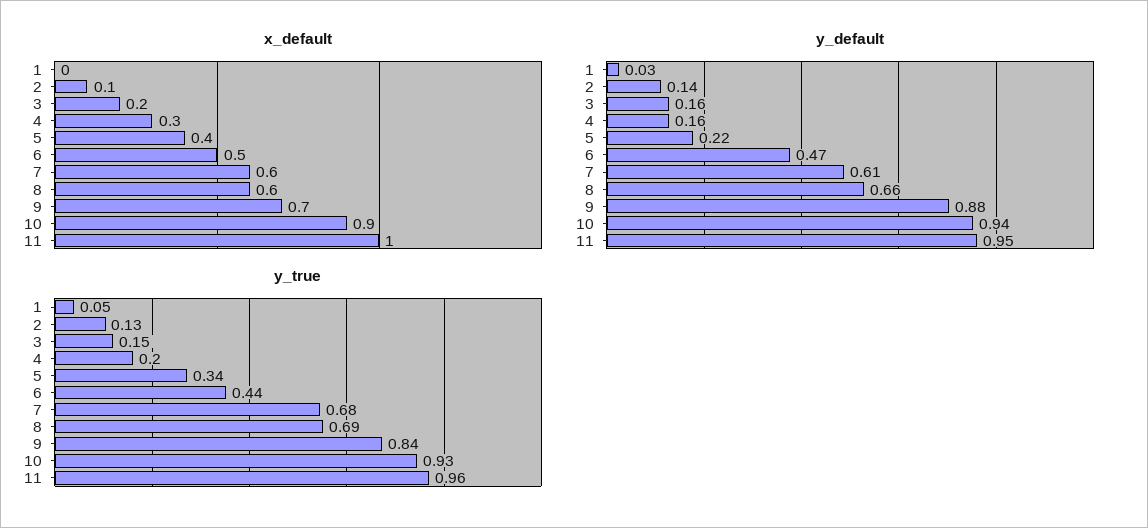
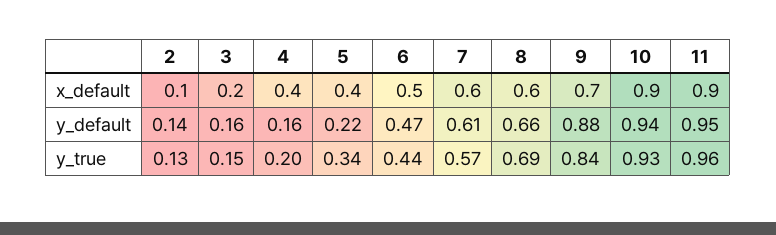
x_default, 1: 0 -> none
x_default, 4: 0.3 -> 0.4
x_default, 11: 1 -> 0.9
y_default, 1: 0.03 -> none
y_true, 1: 0.05 -> none
y_true, 7: 0.68 -> 0.57

